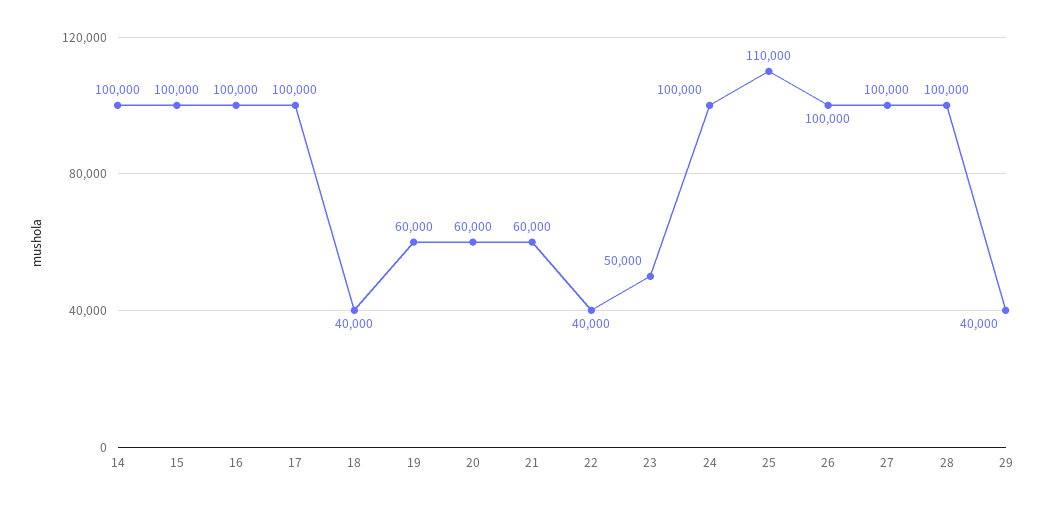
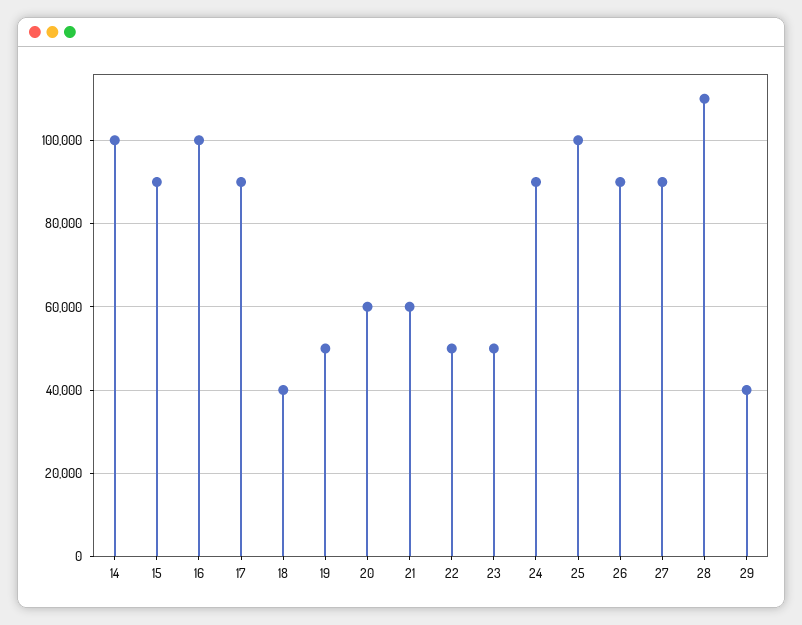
15: 100000 -> 90000
17: 100000 -> 90000
19: 60000 -> 50000
22: 40000 -> 50000
24: 100000 -> 90000
25: 110000 -> 100000
26: 100000 -> 90000
27: 100000 -> 90000
28: 100000 -> 110000

